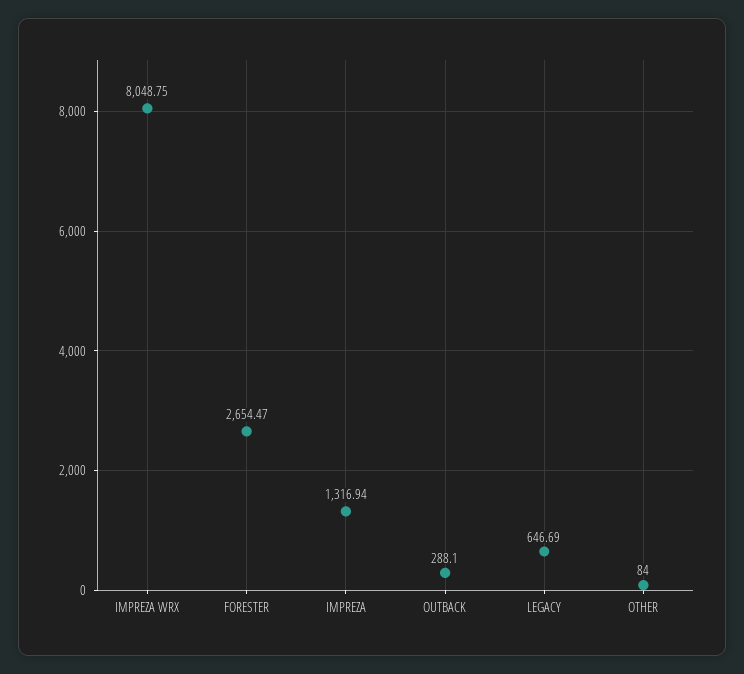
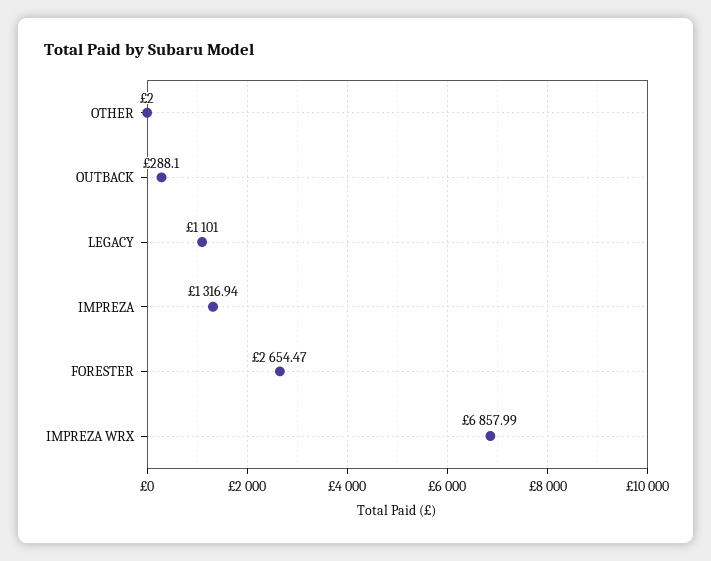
IMPREZA WRX: 8048.75 -> 6857.99
LEGACY: 646.69 -> 1101
OTHER: 84 -> 2

